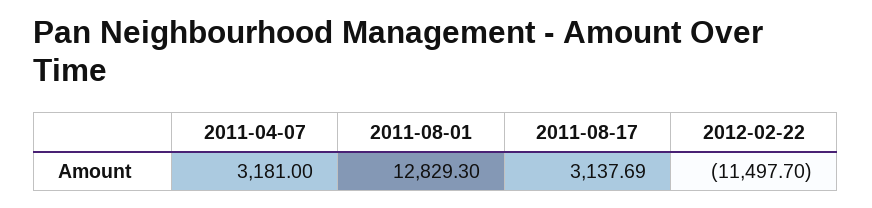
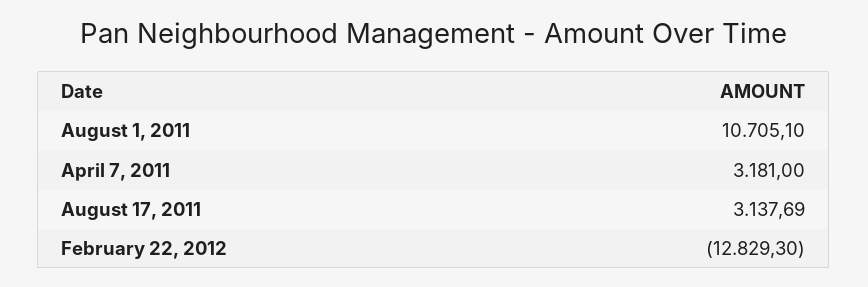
2011-08-01: 12829.3 -> 10705.1
2012-02-22: -11497.7 -> -12829.3

